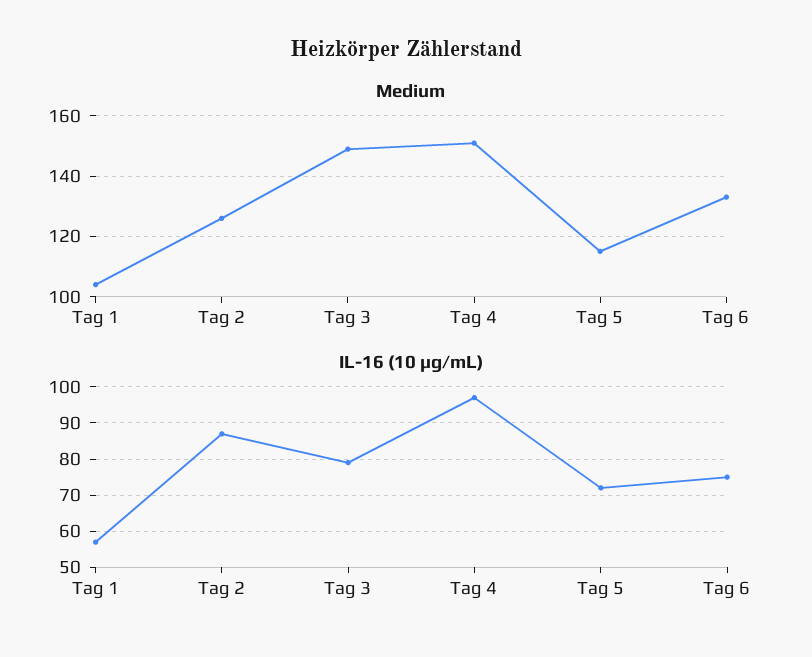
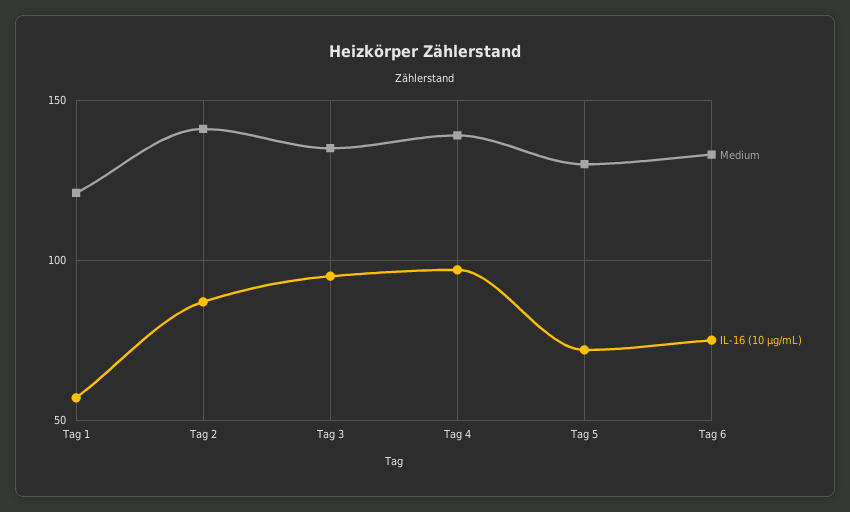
Medium, Tag 1: 105 -> 120
Medium, Tag 2: 125 -> 140
Medium, Tag 3: 150 -> 135
Medium, Tag 4: 150 -> 140
Medium, Tag 5: 115 -> 130
IL-16 (10 μg/mL), Tag 3: 80 -> 95

